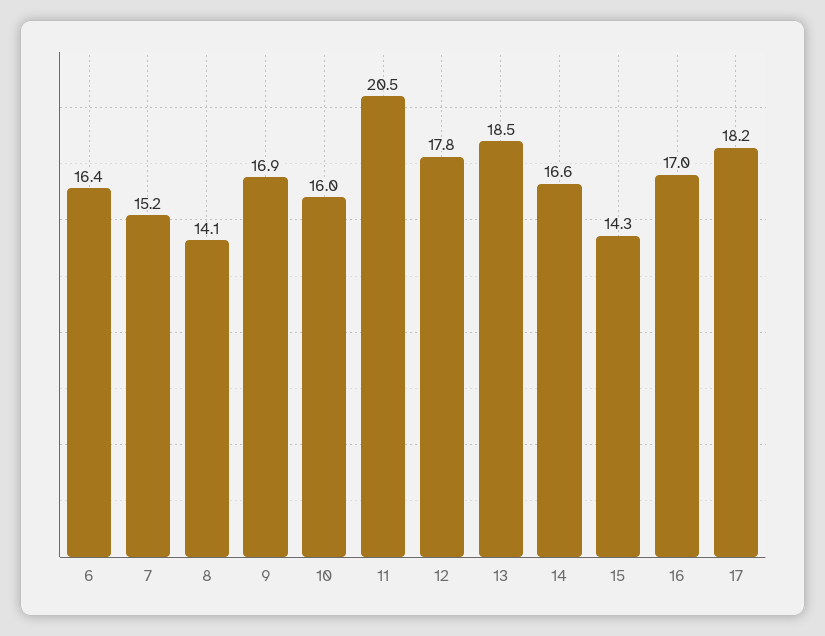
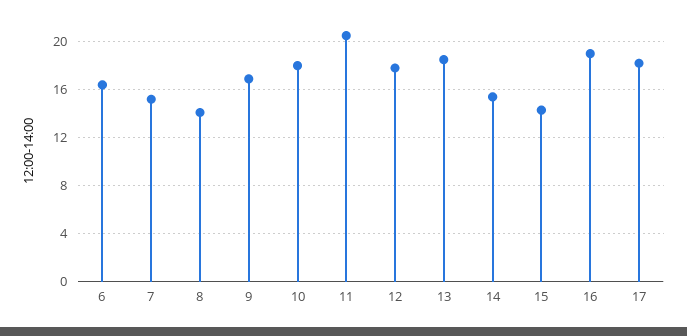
10: 16 -> 18
14: 16.6 -> 15.5
16: 17 -> 19

